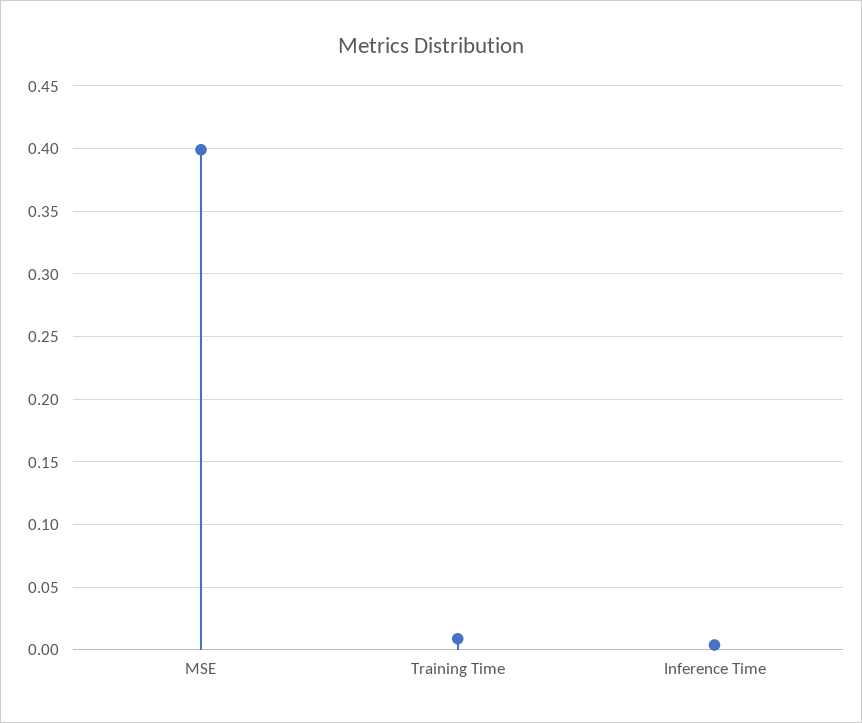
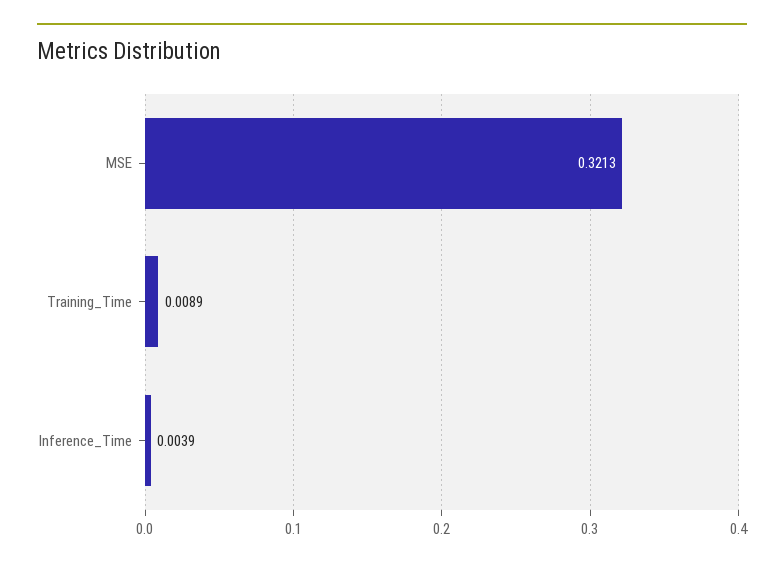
MSE: 0.4 -> 0.3213

